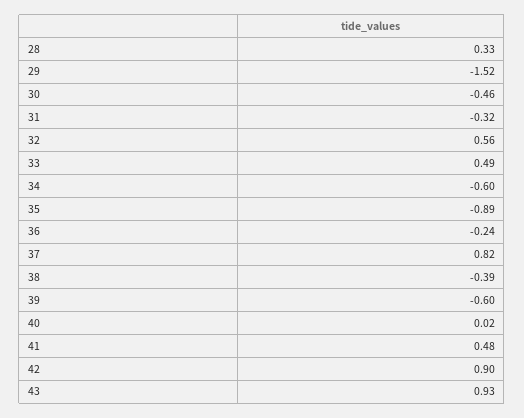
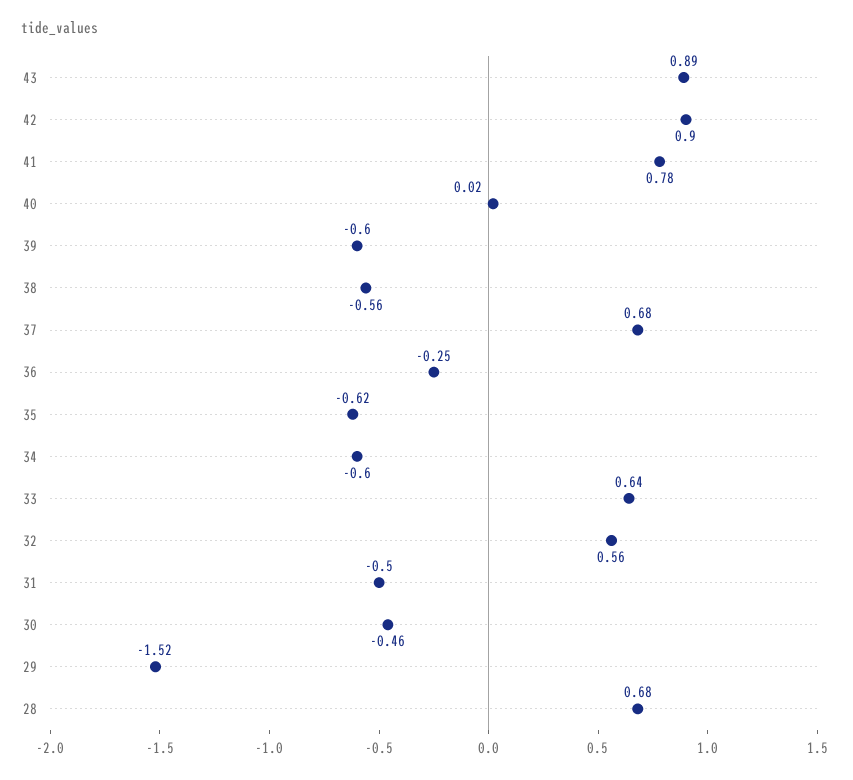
28: 0.33 -> 0.68
31: -0.32 -> -0.5
33: 0.49 -> 0.64
35: -0.89 -> -0.62
36: -0.24 -> -0.25
37: 0.82 -> 0.68
38: -0.39 -> -0.56
41: 0.48 -> 0.78
43: 0.93 -> 0.89

